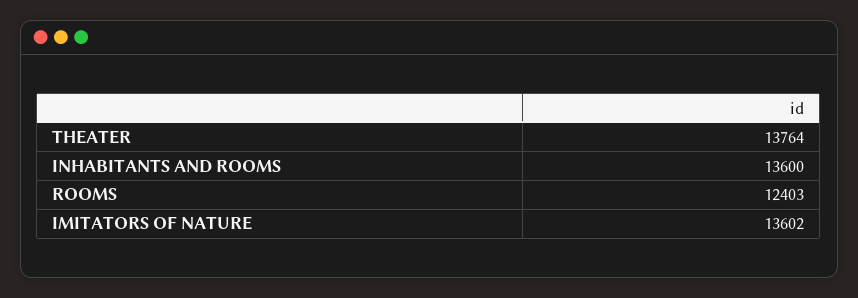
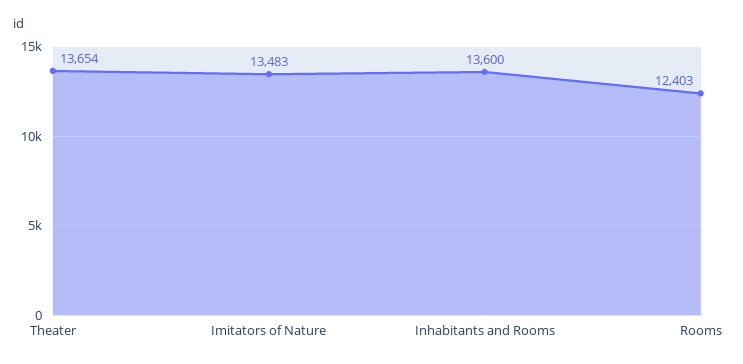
THEATER: 13764 -> 13654
IMITATORS OF NATURE: 13602 -> 13483

